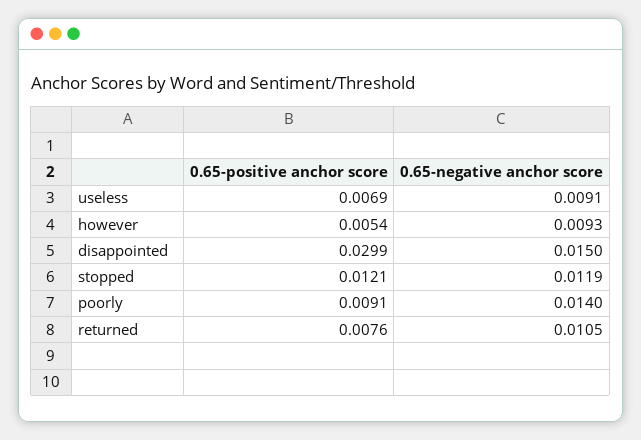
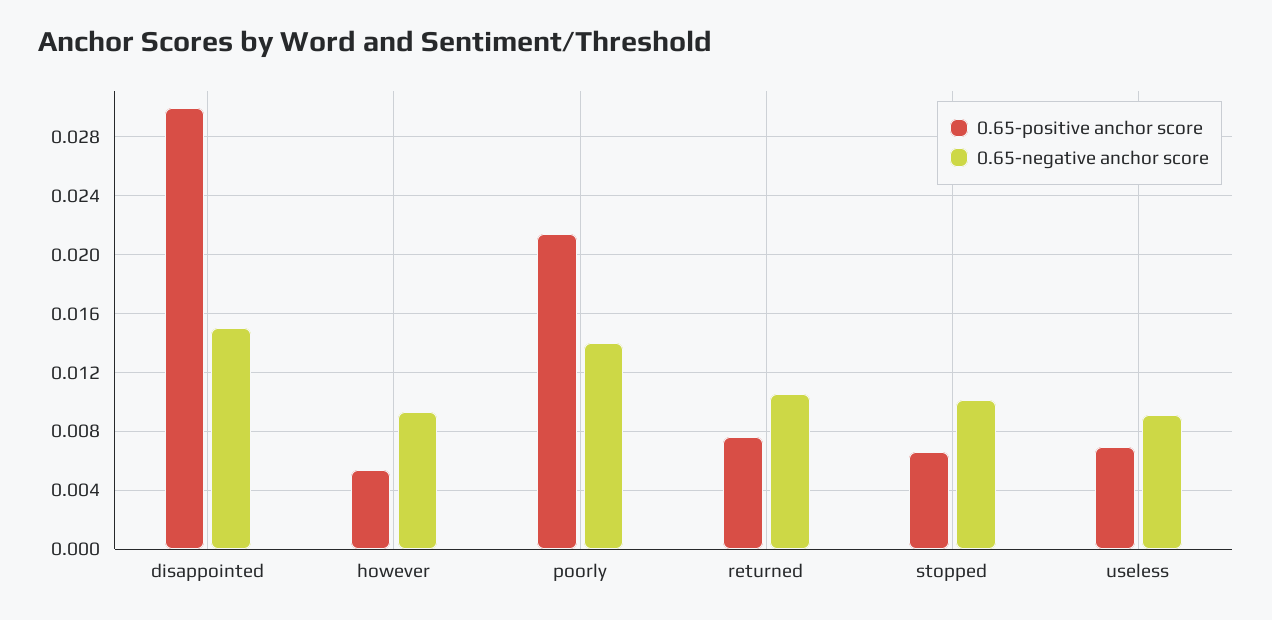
0.65-positive anchor score, stopped: 0.0121 -> 0.0065
0.65-negative anchor score, stopped: 0.0119 -> 0.01
0.65-positive anchor score, poorly: 0.0091 -> 0.0215

